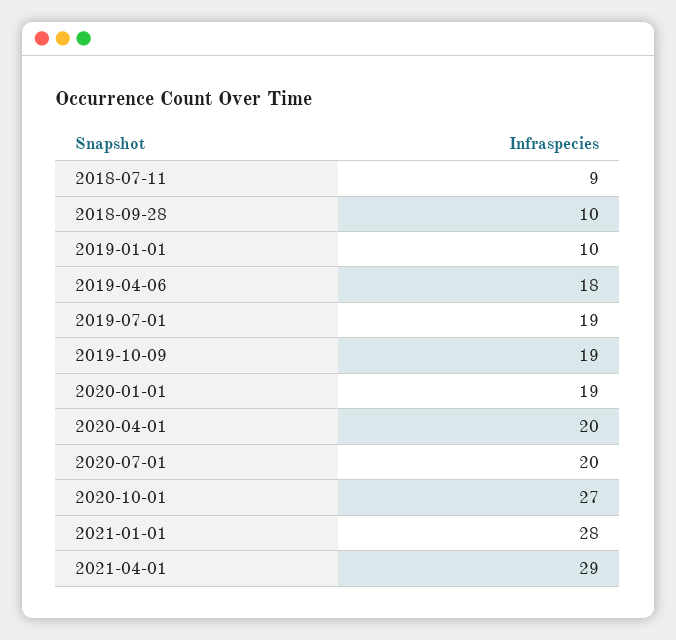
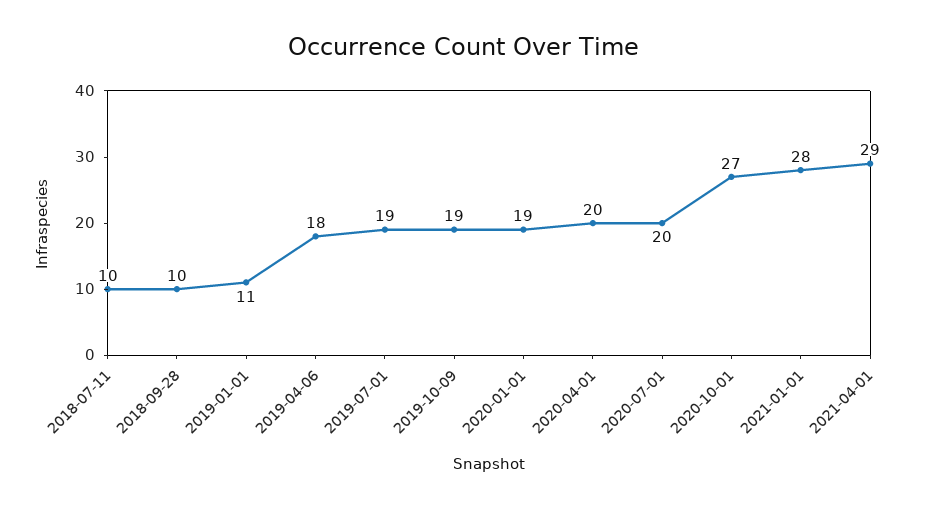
2018-07-11: 9 -> 10
2019-01-01: 10 -> 11

